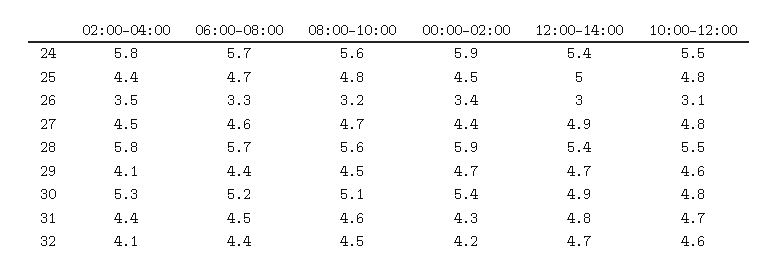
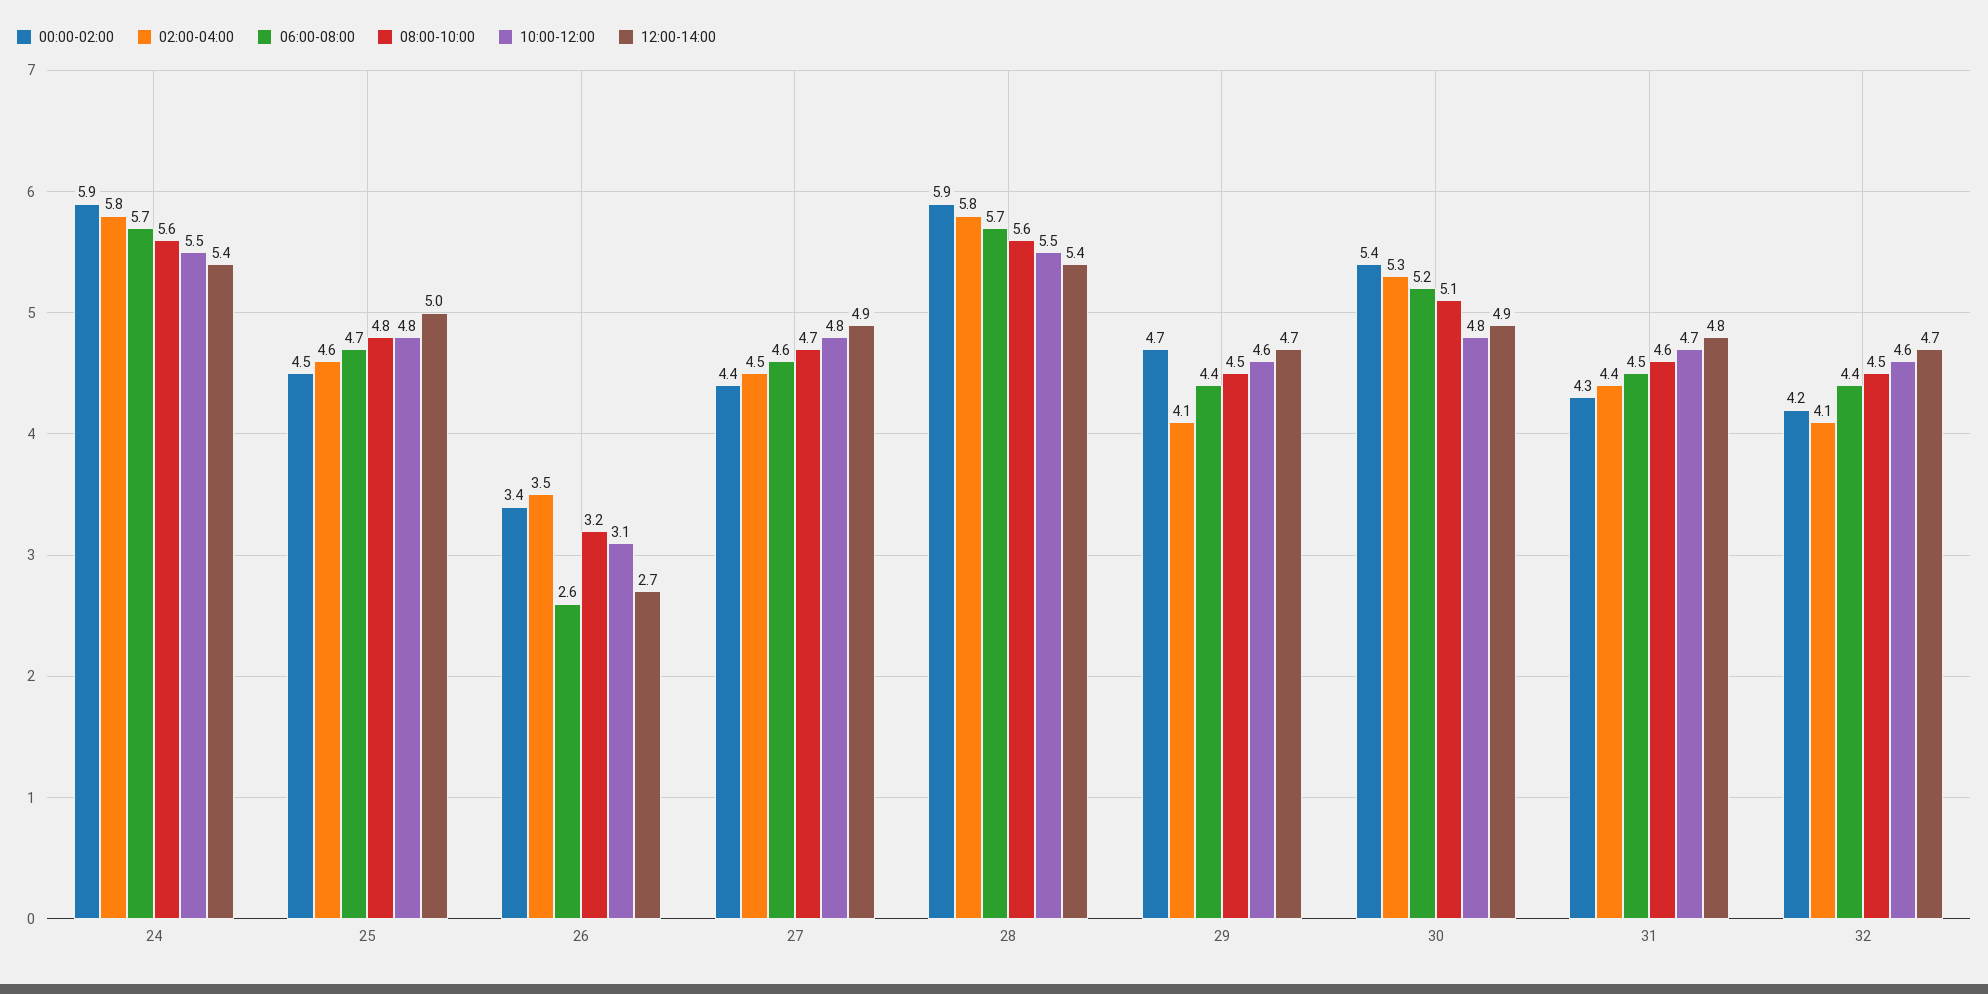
02:00-04:00, 25: 4.4 -> 4.6
06:00-08:00, 26: 3.3 -> 2.6
12:00-14:00, 26: 3 -> 2.7

